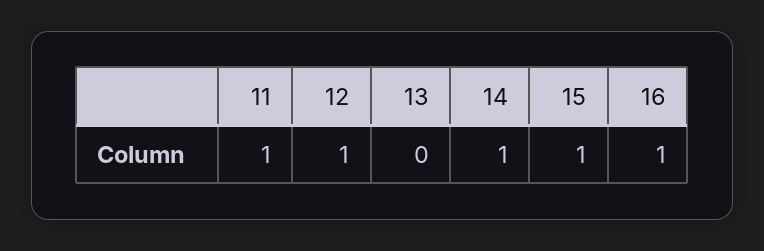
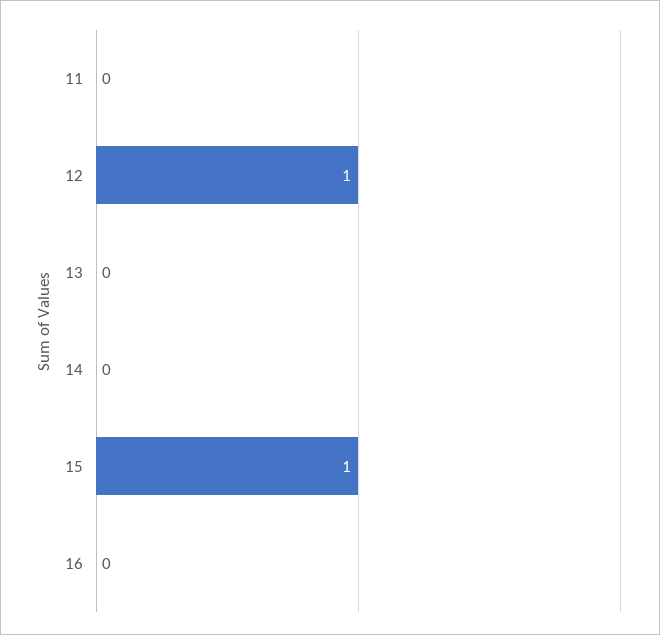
11: 1 -> 0
14: 1 -> 0
16: 1 -> 0

